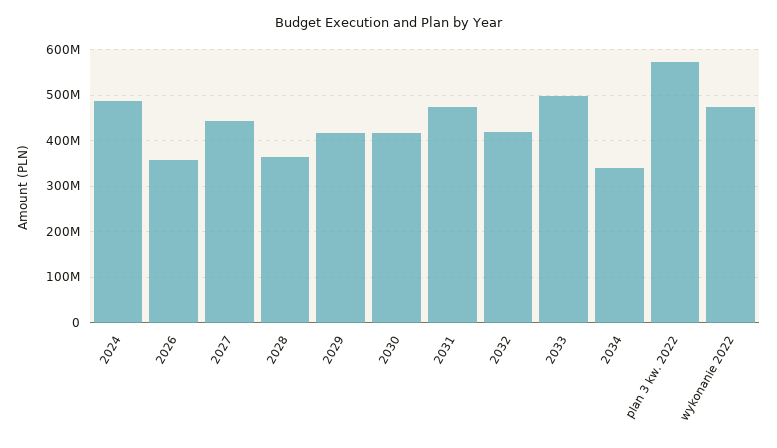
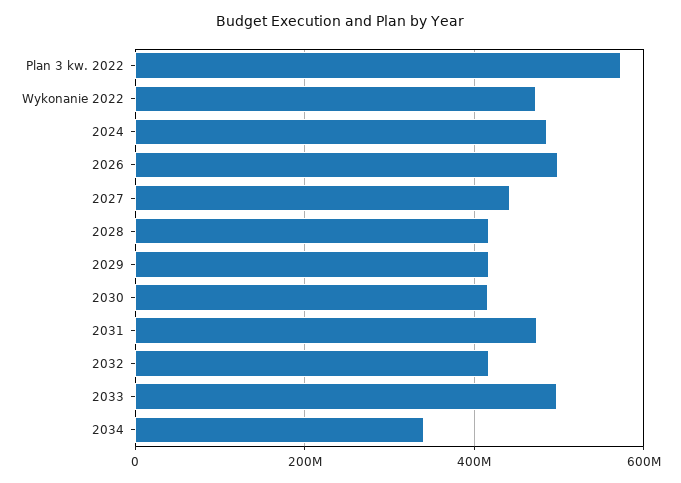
2026: 360000000 -> 500000000
2028: 360000000 -> 420000000

